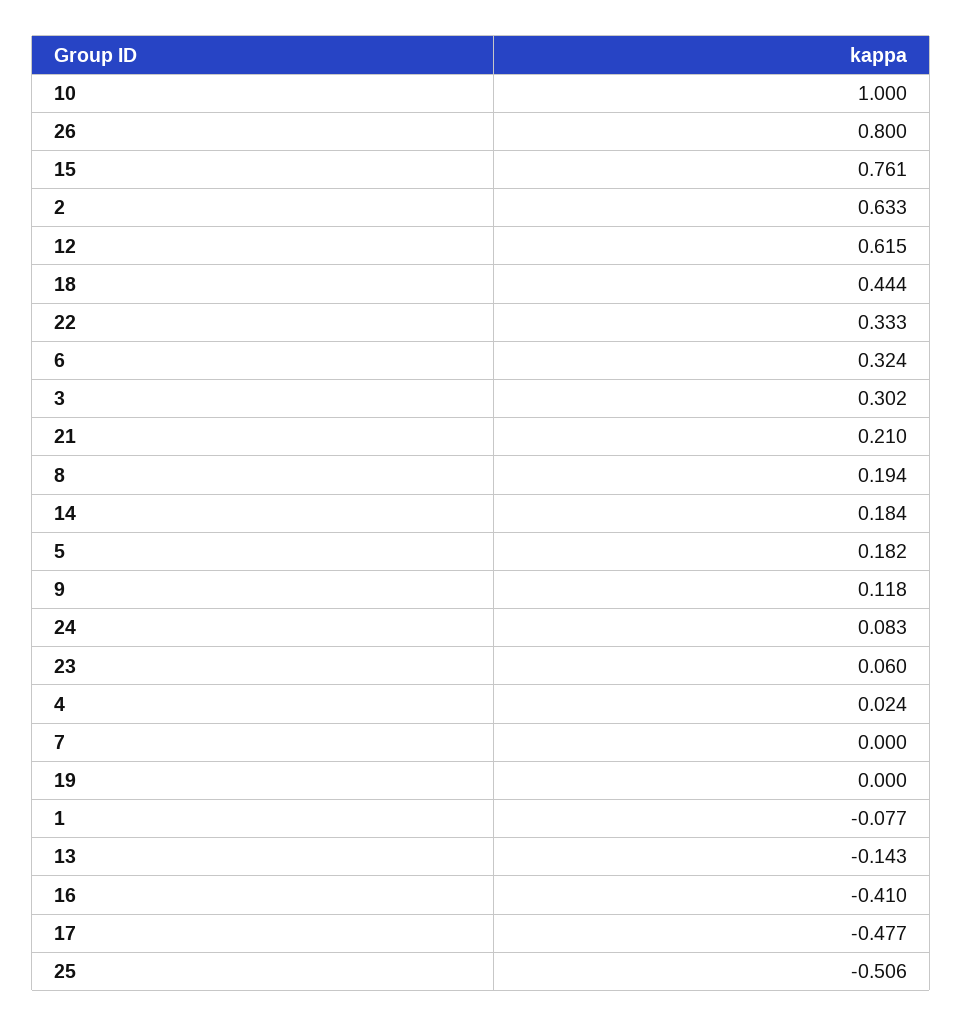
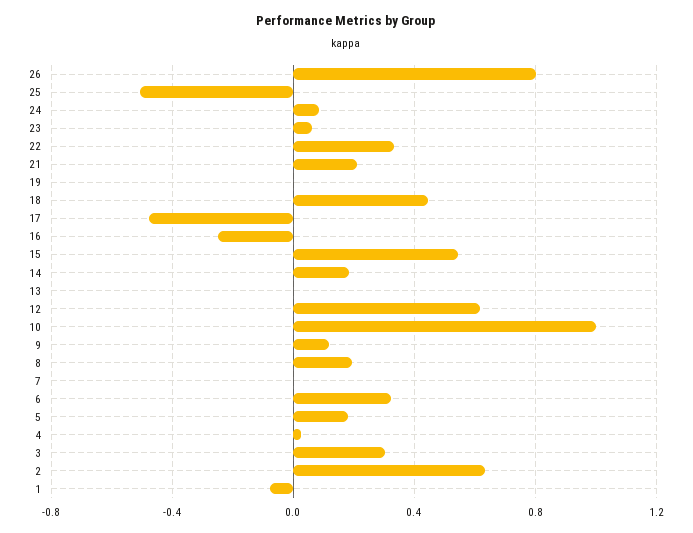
15: 0.761 -> 0.55
13: -0.143 -> 0
16: -0.41 -> -0.25

